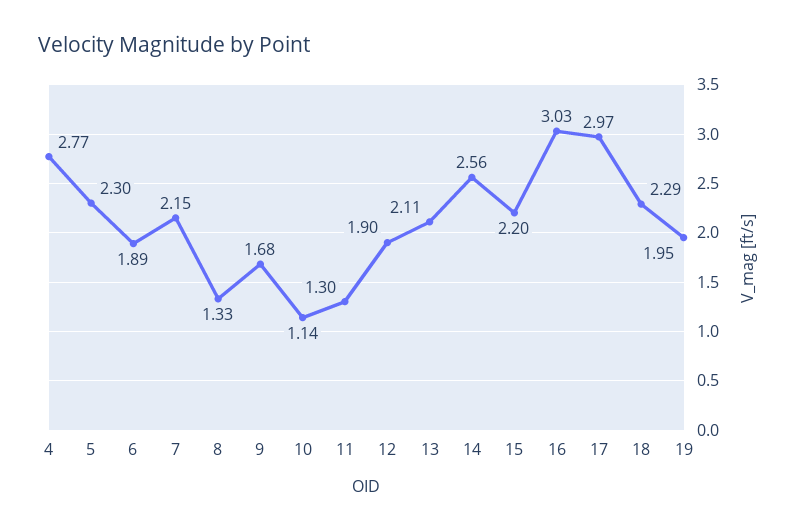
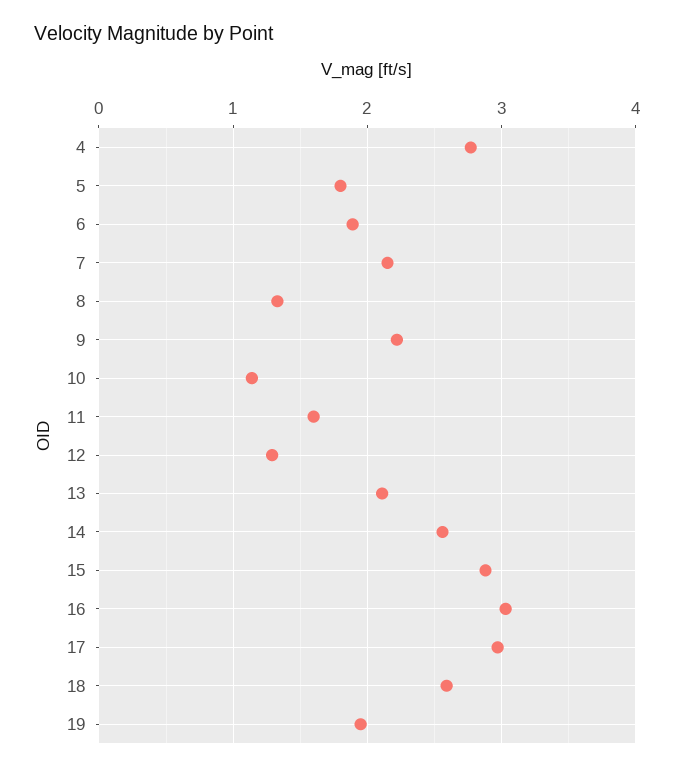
5: 2.3 -> 1.8
9: 1.68 -> 2.2
11: 1.3 -> 1.6
12: 1.9 -> 1.3
15: 2.2 -> 2.9
18: 2.29 -> 2.6

